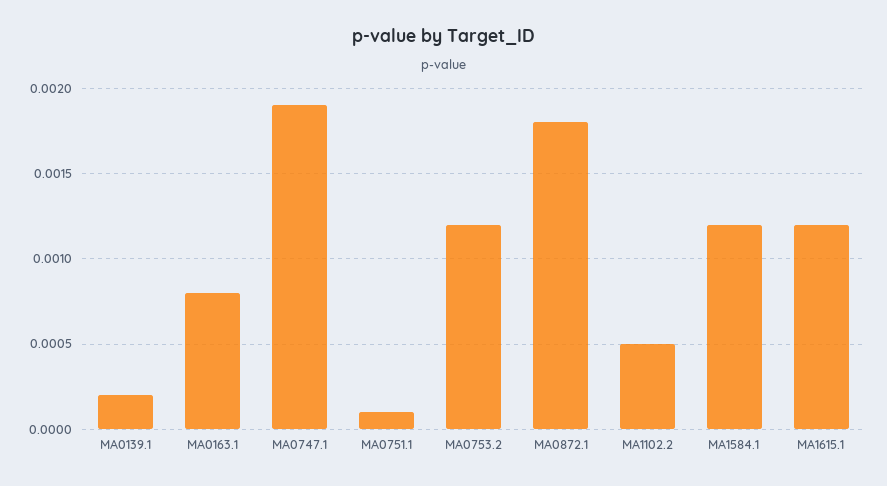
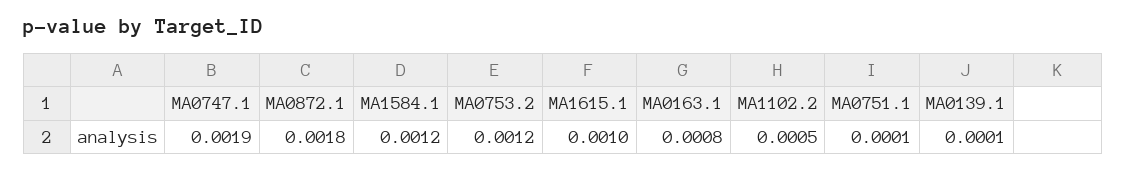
MA0139.1: 0.0002 -> 0.0001
MA1615.1: 0.0012 -> 0.001

